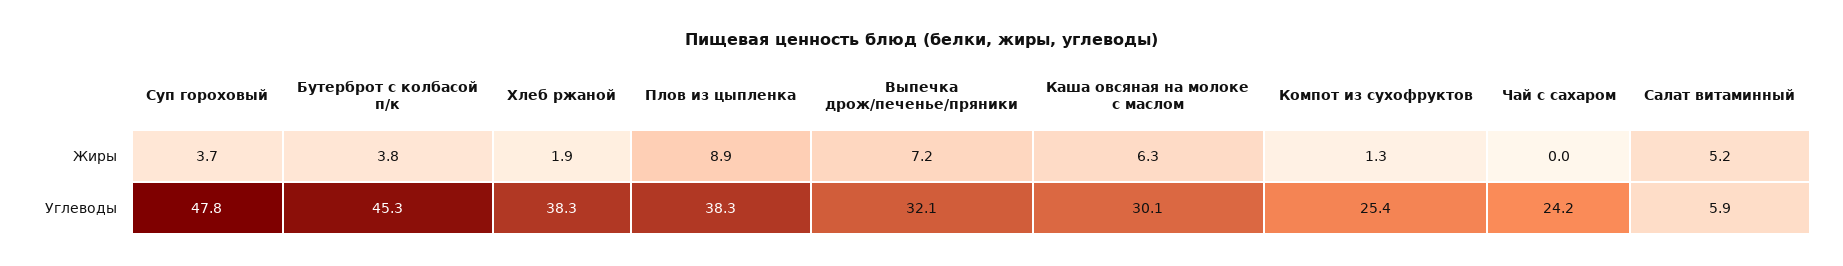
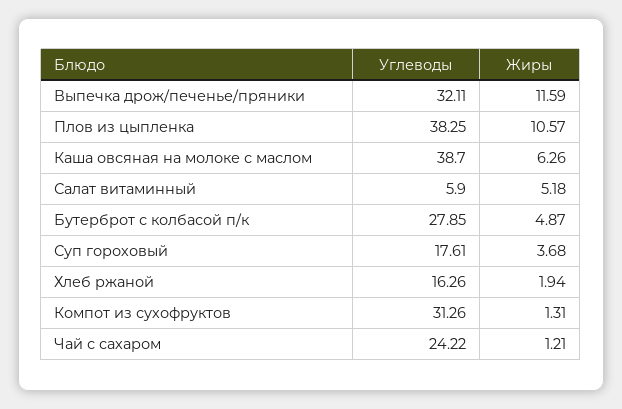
Бутерброт с колбасой п/к, Жиры: 3.8 -> 4.87
Плов из цыпленка, Жиры: 8.9 -> 10.57
Выпечка дрож/печенье/пряники, Жиры: 7.2 -> 11.59
Чай с сахаром, Жиры: 0 -> 1.21
Суп гороховый, Углеводы: 47.8 -> 17.61
Бутерброт с колбасой п/к, Углеводы: 45.3 -> 27.85
Хлеб ржаной, Углеводы: 38.3 -> 16.26
Каша овсяная на молоке с маслом, Углеводы: 30.1 -> 38.7
Компот из сухофруктов, Углеводы: 25.4 -> 31.26

